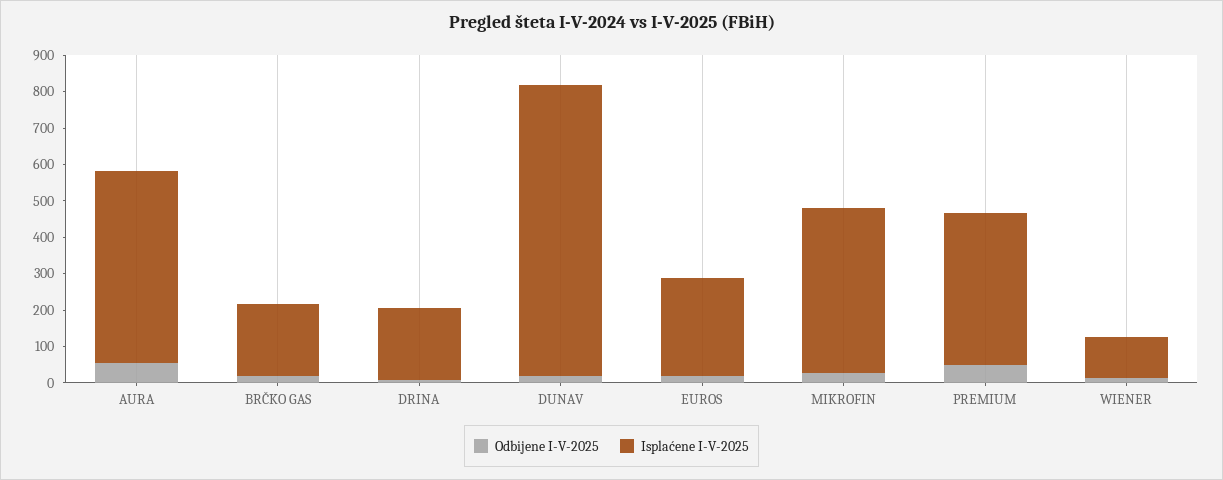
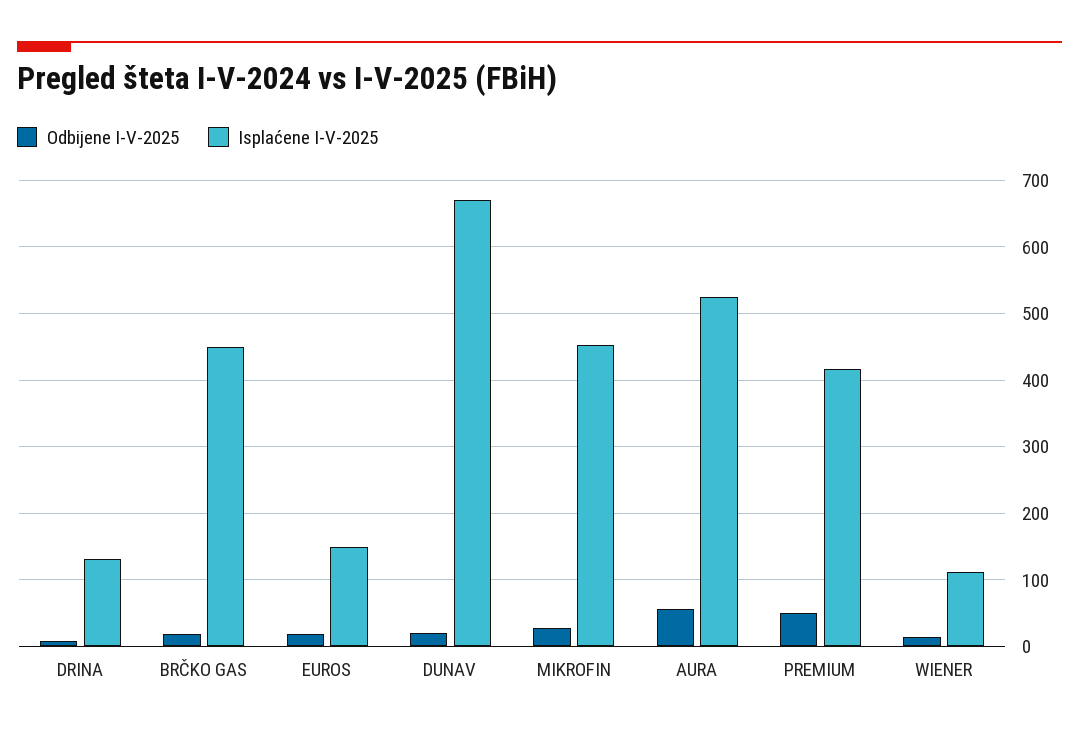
Isplaćene I-V-2025, BRČKO GAS: 200 -> 450
Isplaćene I-V-2025, DRINA: 200 -> 130
Isplaćene I-V-2025, DUNAV: 800 -> 670
Isplaćene I-V-2025, EUROS: 275 -> 150

